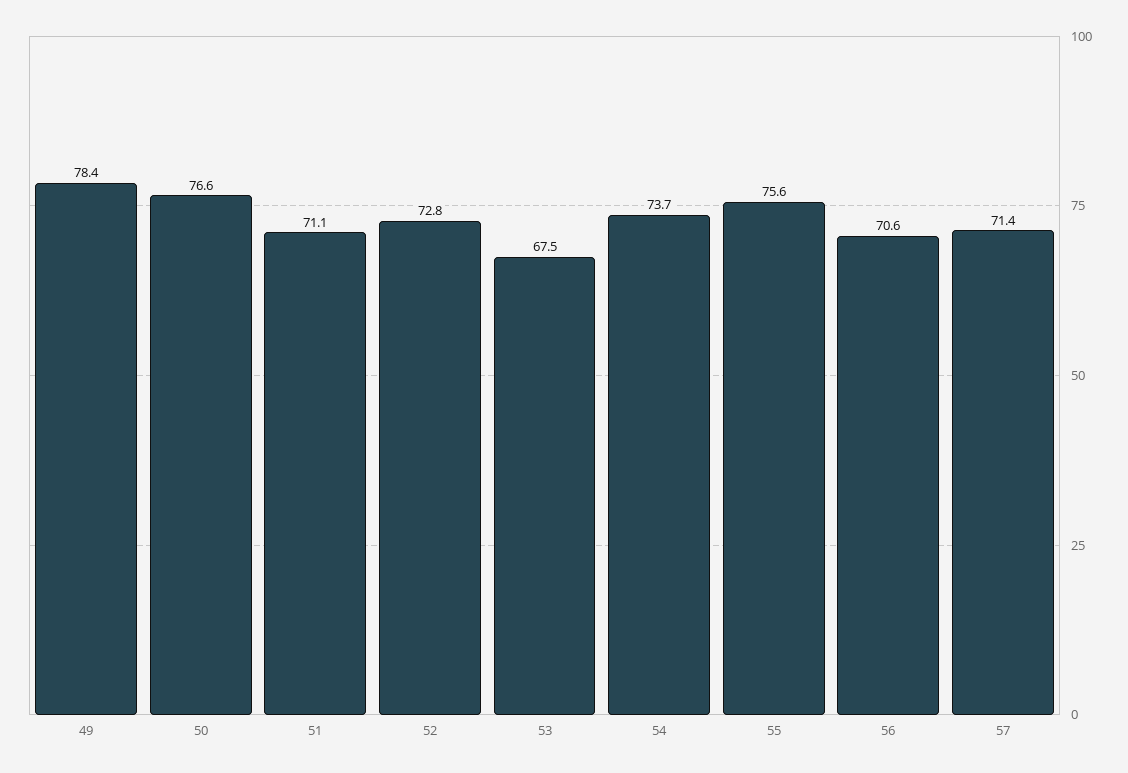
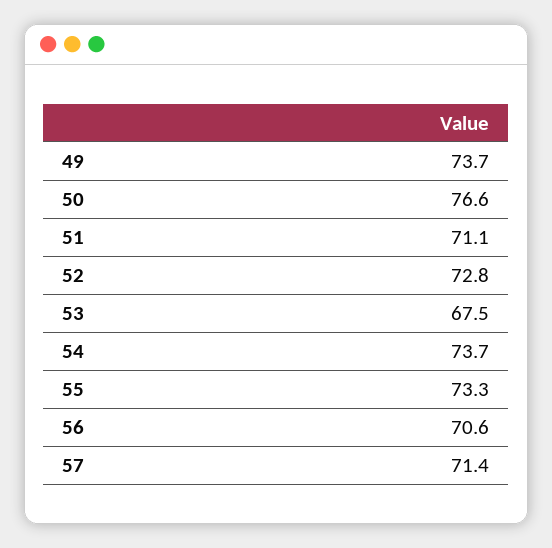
49: 78.4 -> 73.7
55: 75.6 -> 73.3

